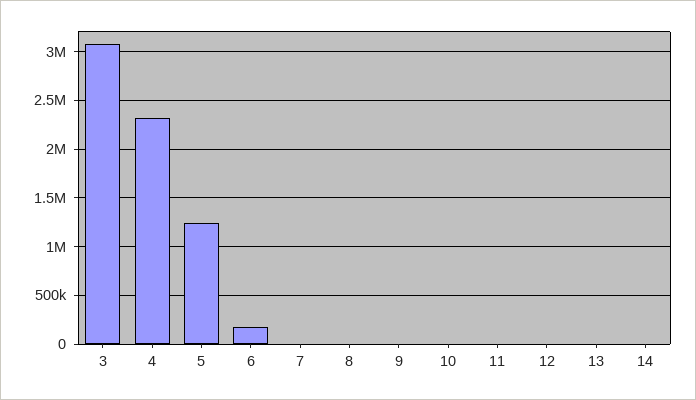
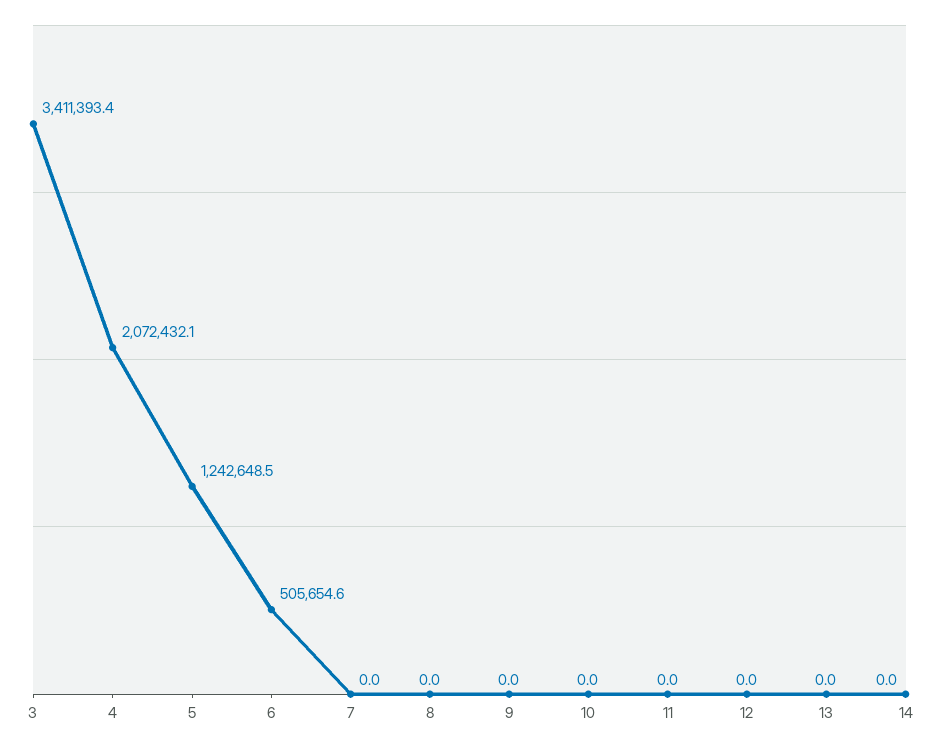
3: 3100000 -> 3411393.4
4: 2300000 -> 2072432.1
6: 200000 -> 505654.6

